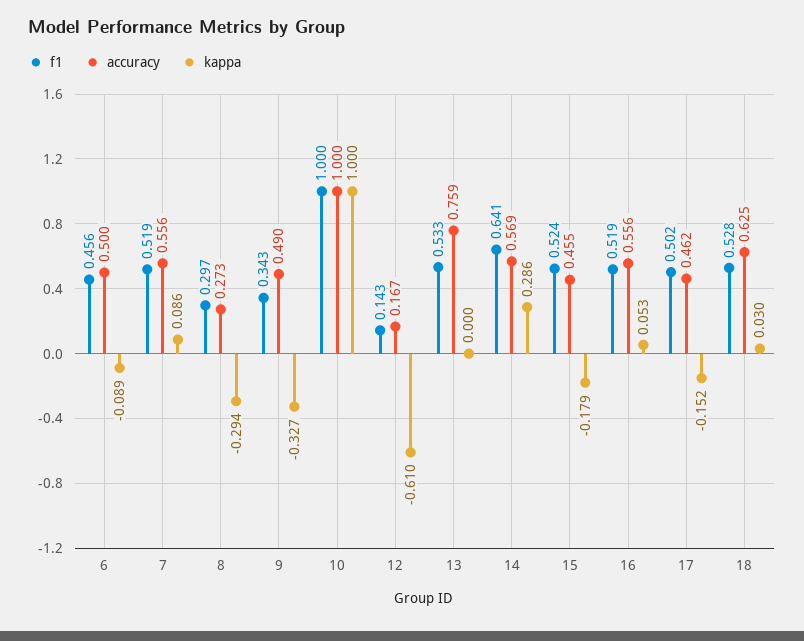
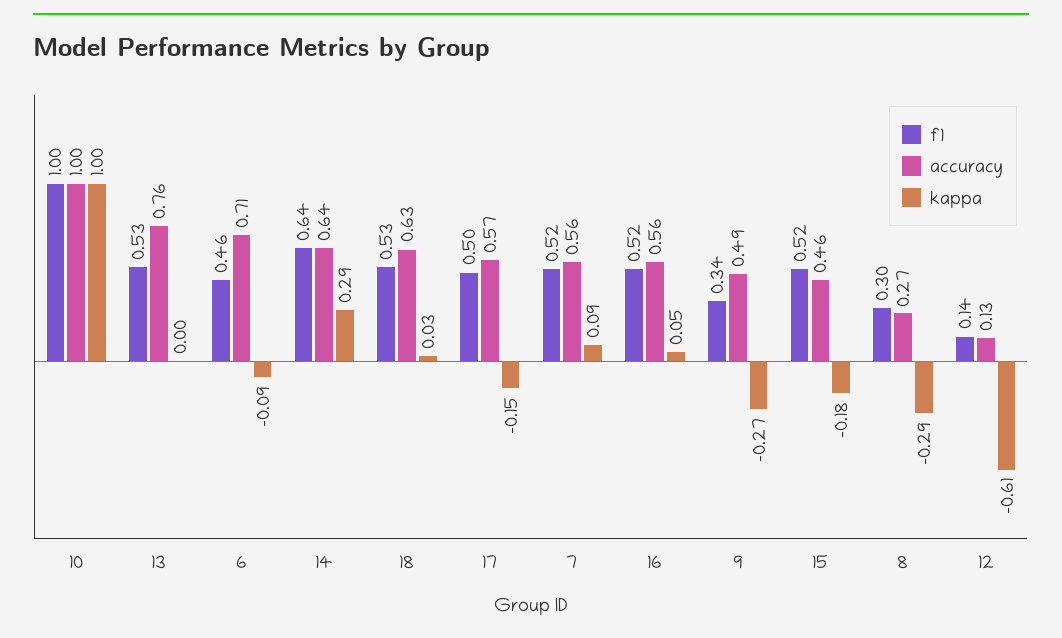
accuracy, 6: 0.5 -> 0.71
kappa, 9: -0.327 -> -0.27
accuracy, 12: 0.167 -> 0.13
accuracy, 14: 0.569 -> 0.64
accuracy, 17: 0.462 -> 0.57

